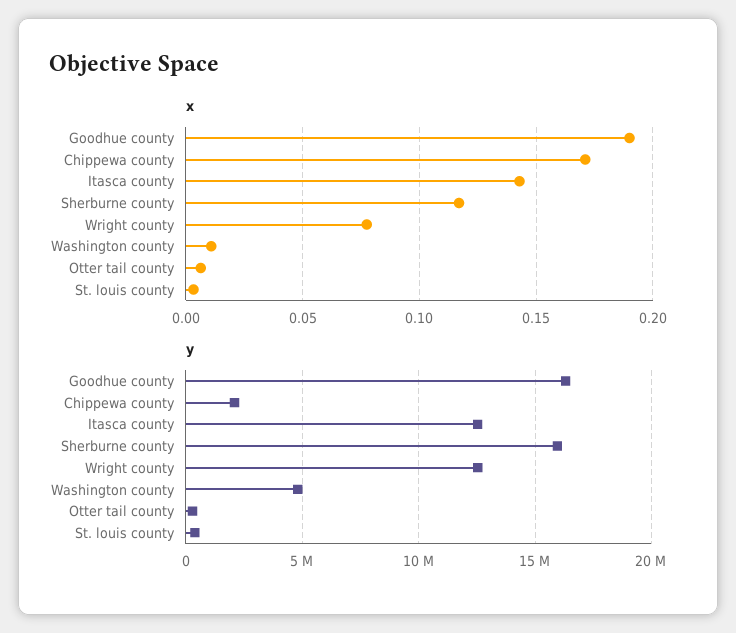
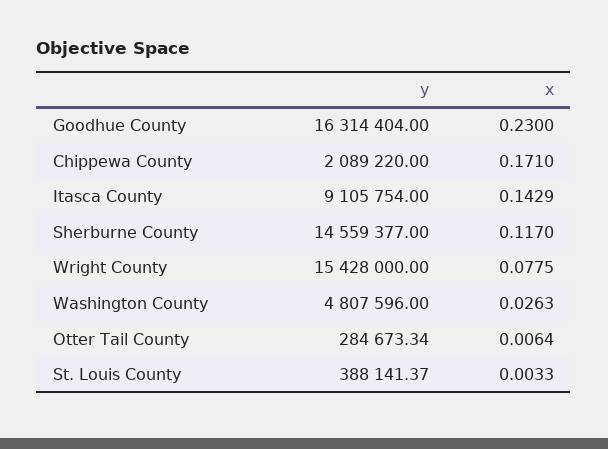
x, Goodhue county: 0.19 -> 0.23
x, Washington county: 0.01 -> 0.0263
y, Itasca county: 12500000 -> 9105754
y, Sherburne county: 16000000 -> 14559377
y, Wright county: 12500000 -> 15428000

